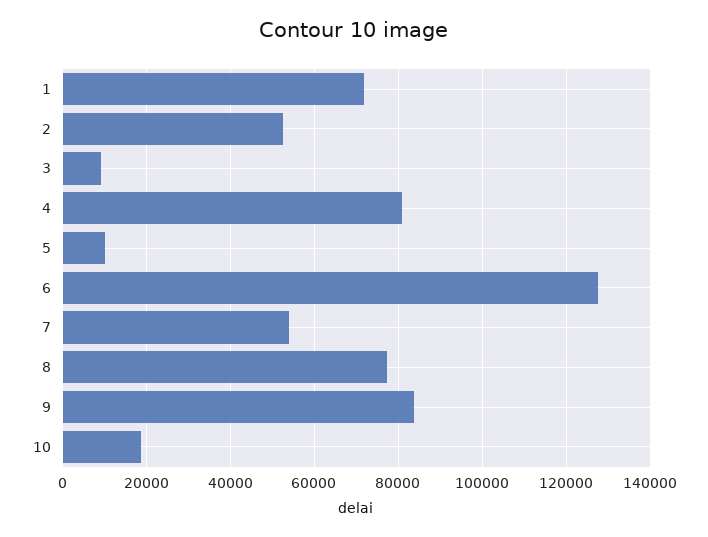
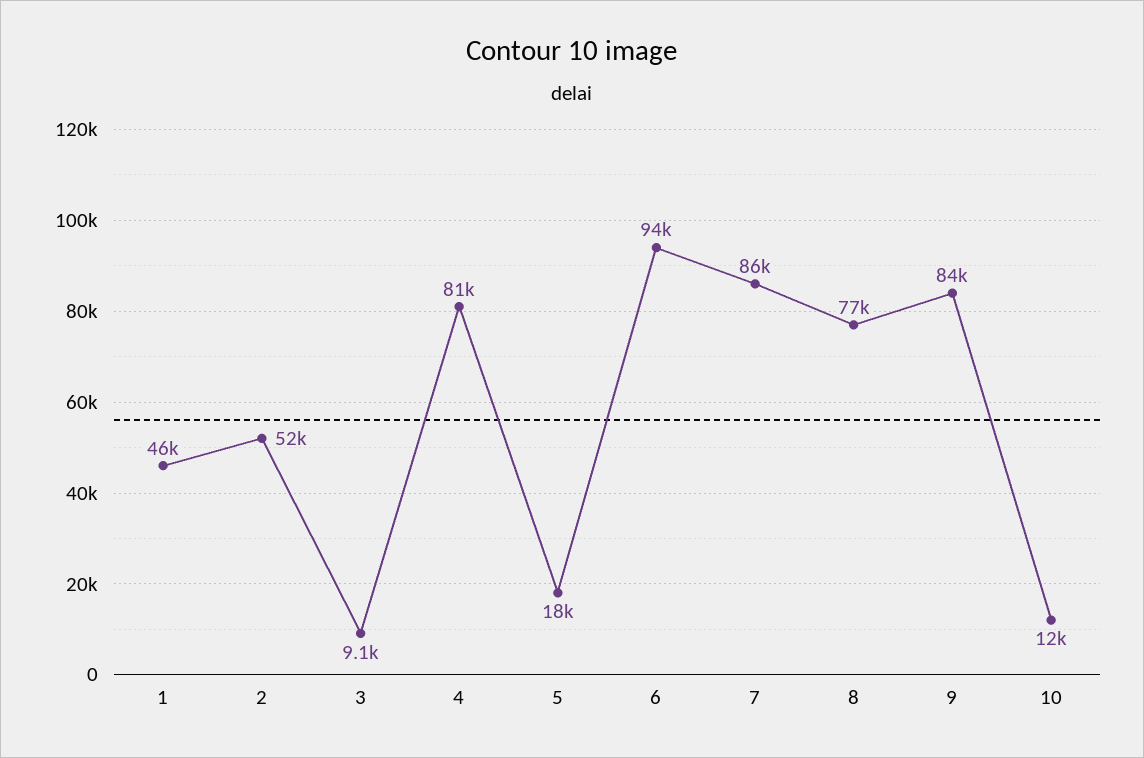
1: 72000 -> 46000
5: 10000 -> 18000
6: 128000 -> 94000
7: 54000 -> 86000
10: 18000 -> 12000

